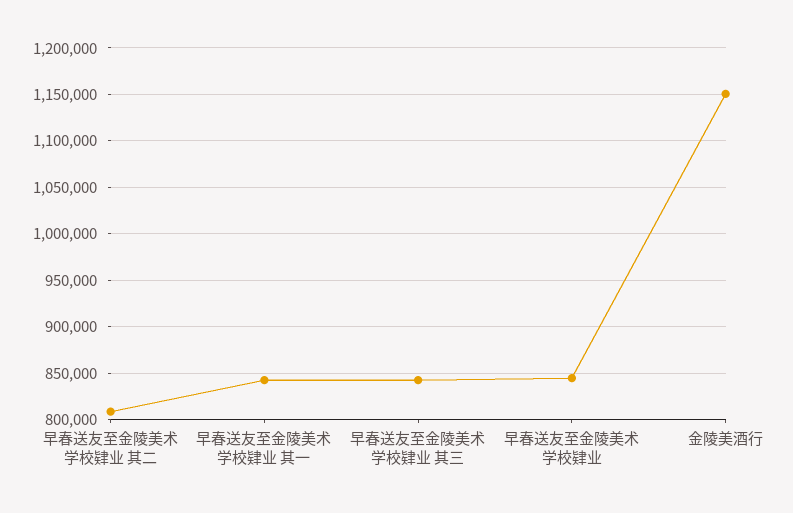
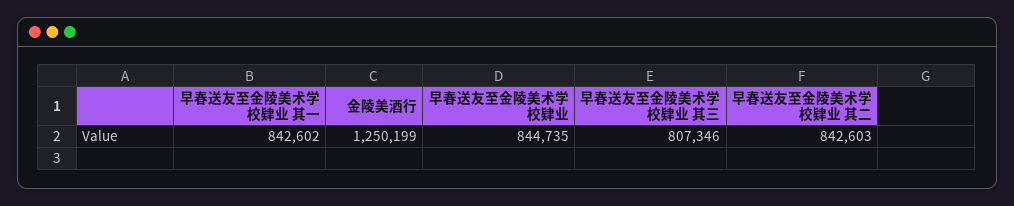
早春送友至金陵美术学校肄业 其二: 810000 -> 842603
早春送友至金陵美术学校肄业 其三: 840000 -> 807346
金陵美酒行: 1150000 -> 1250199

